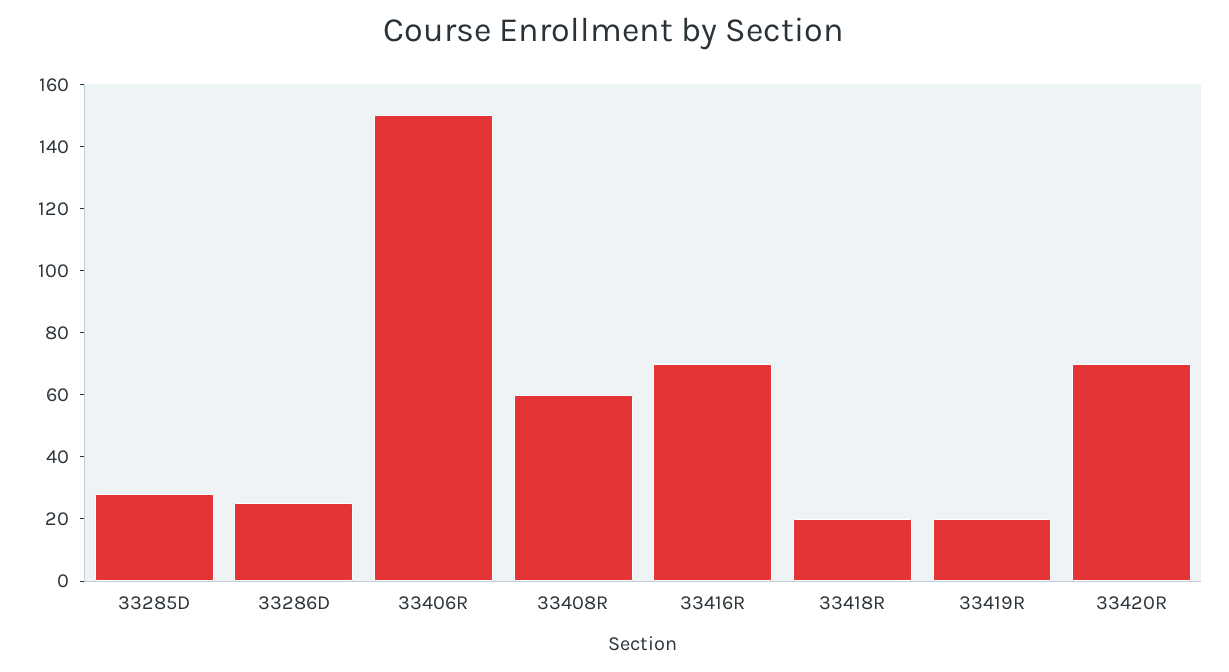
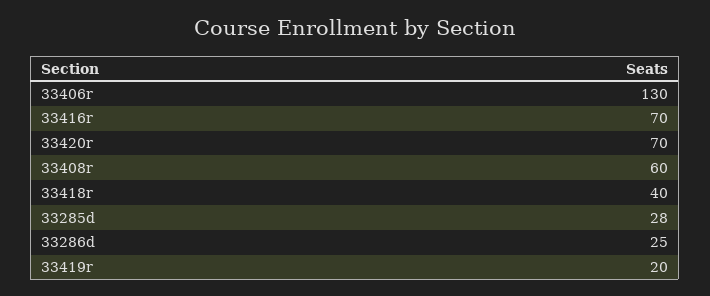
33406R: 150 -> 130
33418R: 20 -> 40

